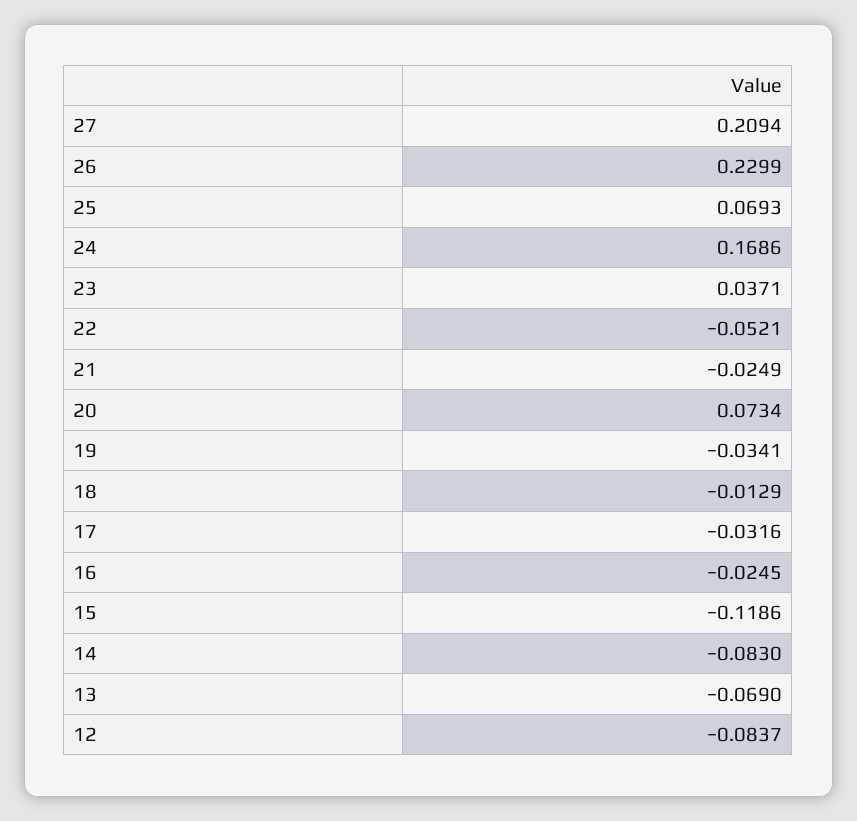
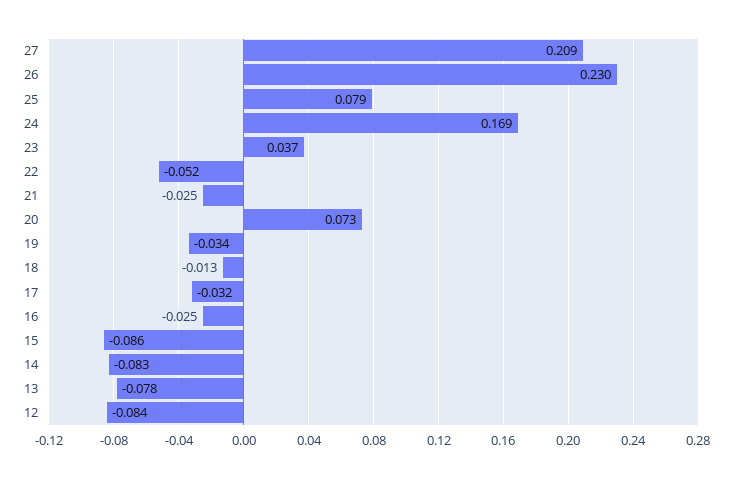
25: 0.0693 -> 0.079
15: -0.1186 -> -0.086
13: -0.069 -> -0.078

